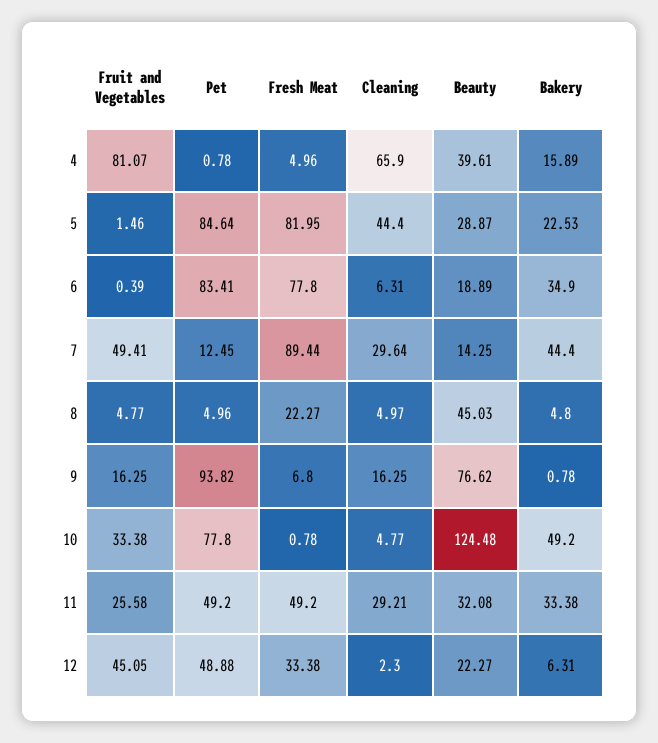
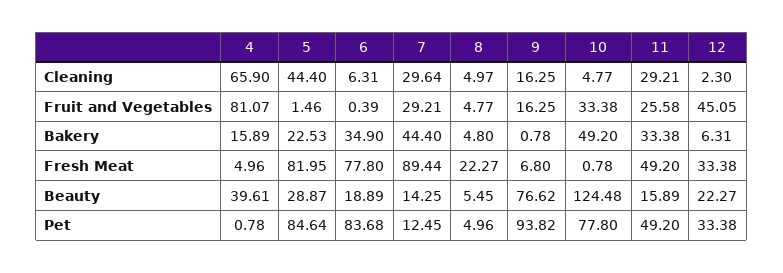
Pet, 6: 83.41 -> 83.68
Fruit and Vegetables, 7: 49.41 -> 29.21
Beauty, 8: 45.03 -> 5.45
Beauty, 11: 32.08 -> 15.89
Pet, 12: 48.88 -> 33.38

